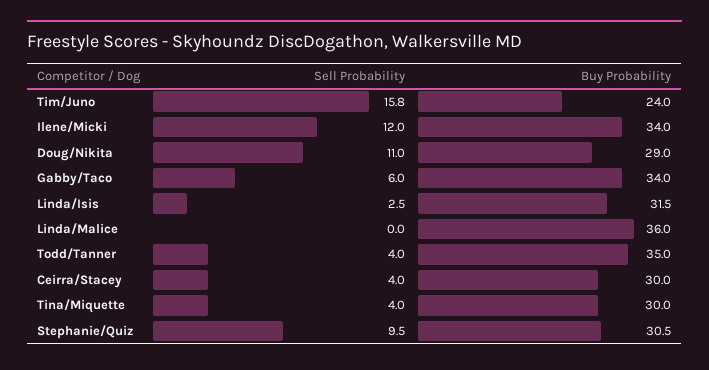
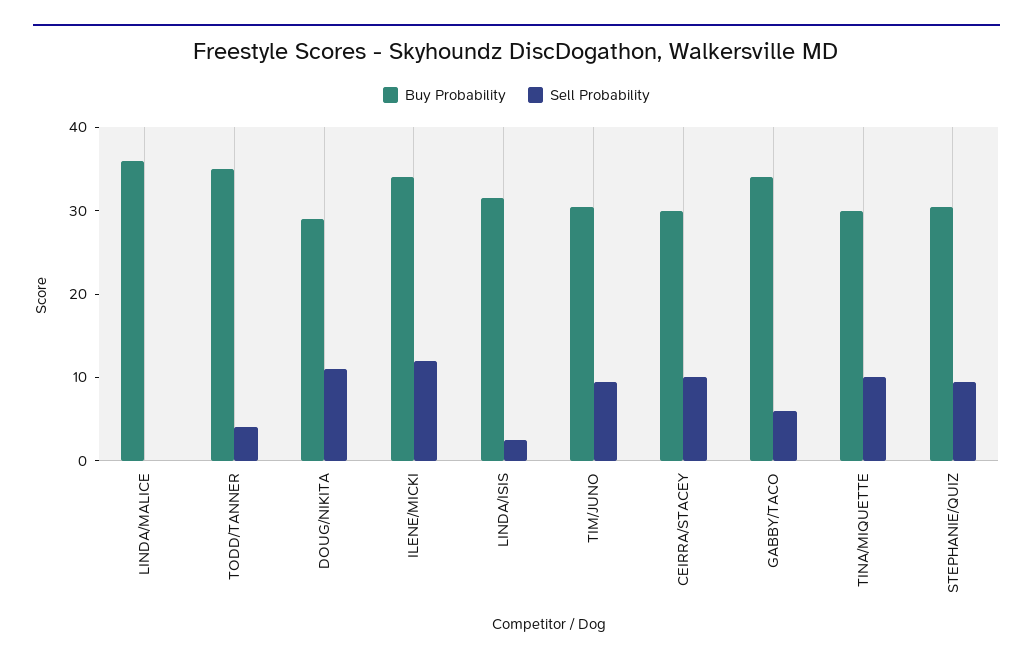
Sell Probability, Tim/Juno: 15.8 -> 10
Buy Probability, Tim/Juno: 24 -> 30
Sell Probability, Ceirra/Stacey: 4 -> 10
Sell Probability, Tina/Miquette: 4 -> 10

